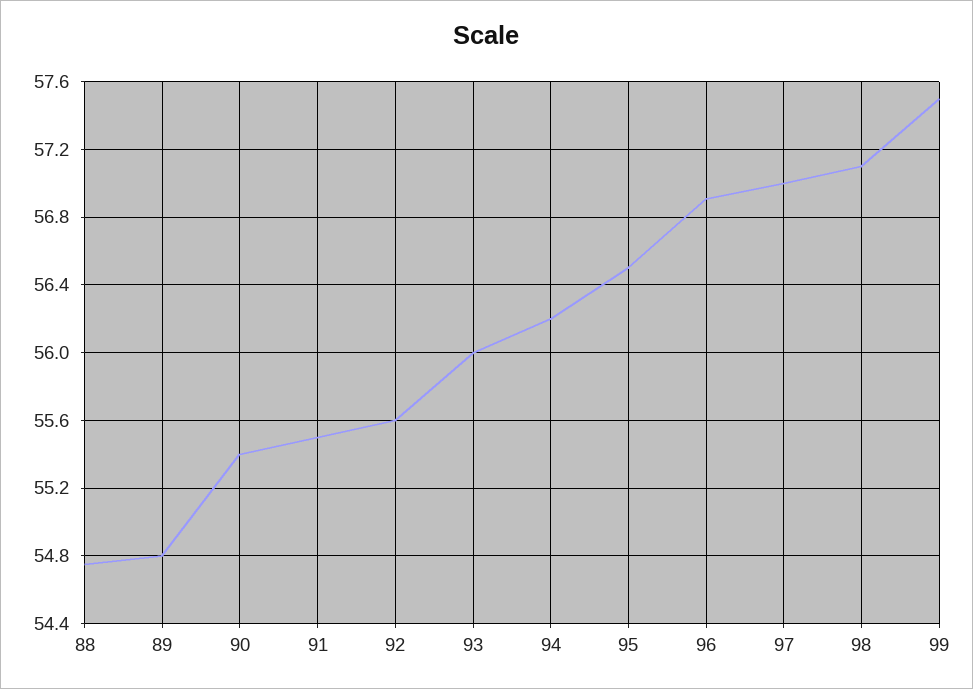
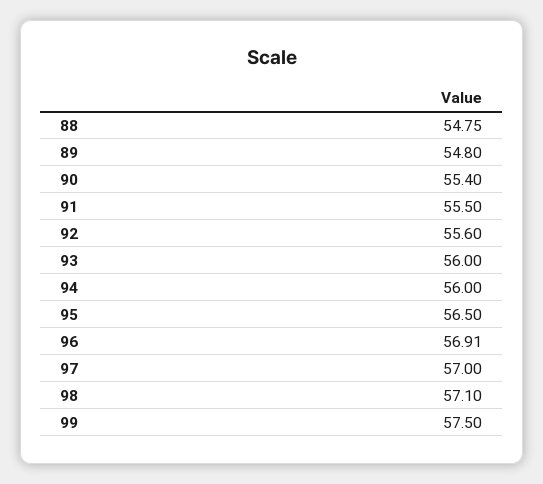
94: 56.2 -> 56

